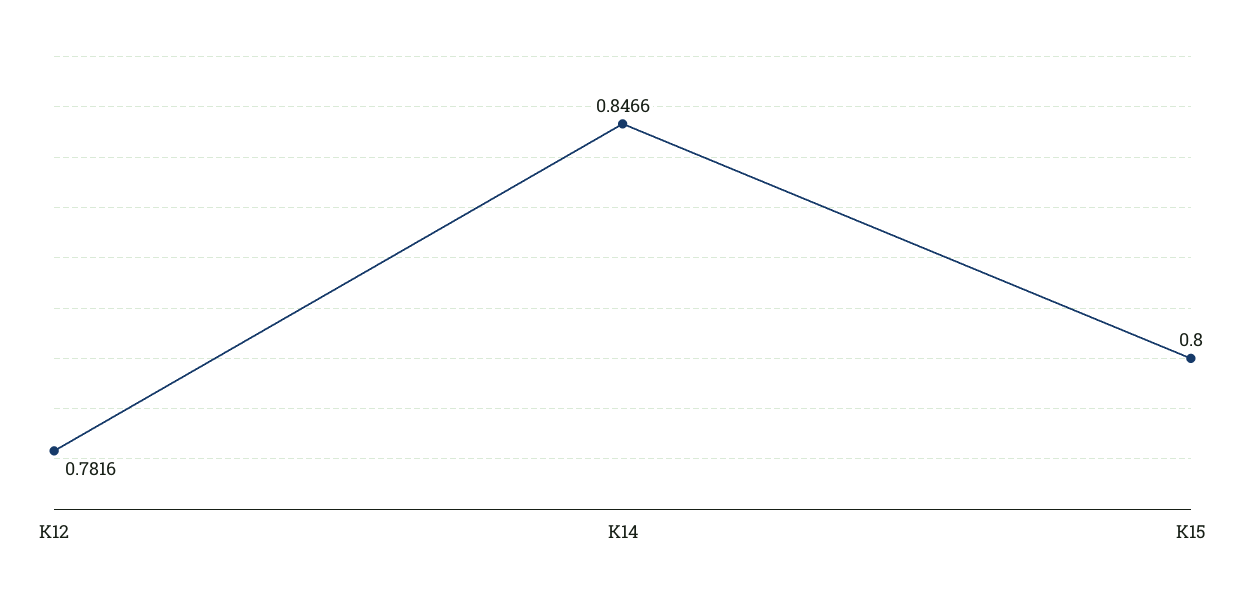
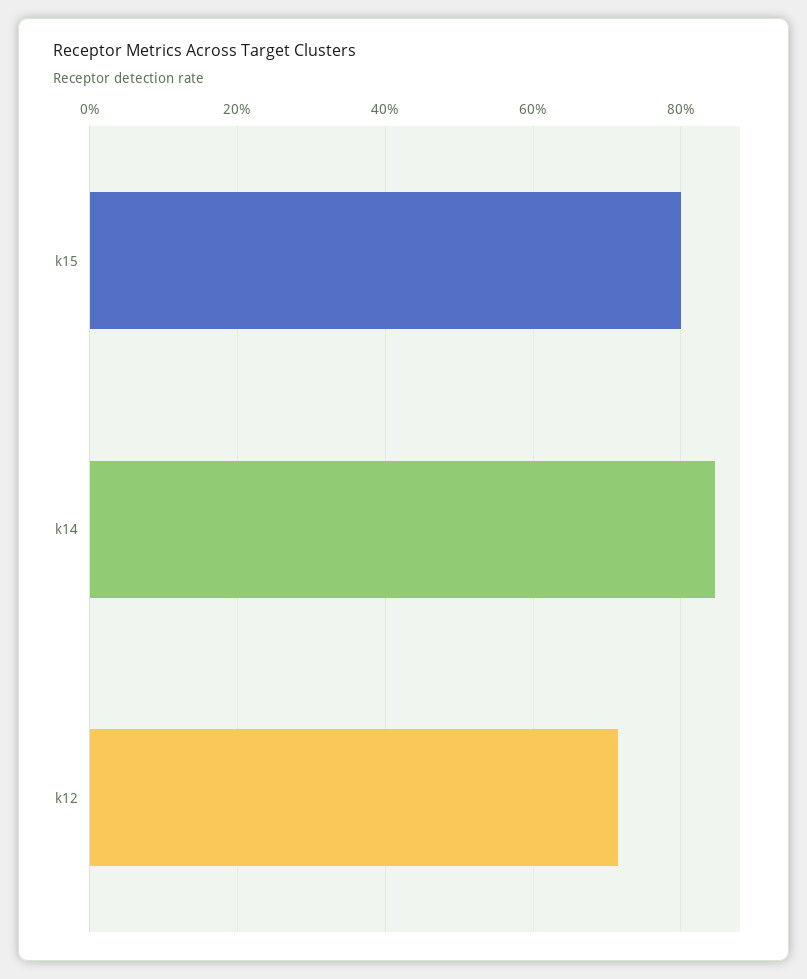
K12: 0.7816 -> 0.72

